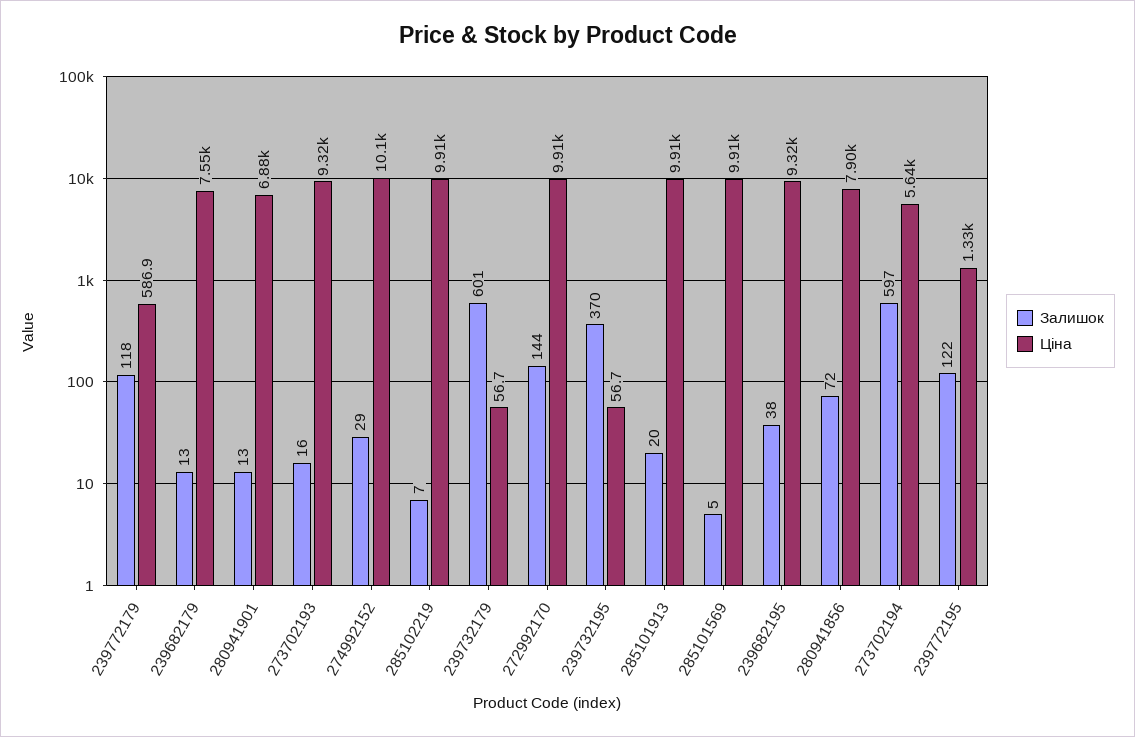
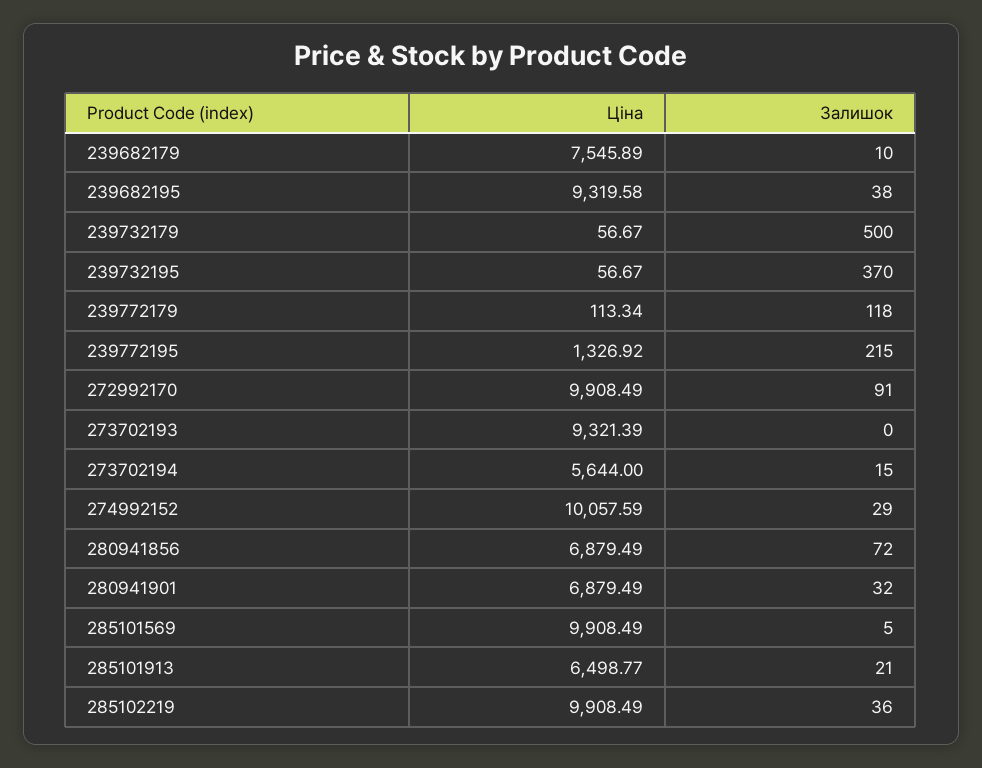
Ціна, 239772179: 586.9 -> 113.34
Залишок, 239682179: 13 -> 10
Залишок, 280941901: 13 -> 32
Залишок, 273702193: 16 -> 0
Залишок, 285102219: 7 -> 36
Залишок, 239732179: 601 -> 500
Залишок, 272992170: 144 -> 91
Залишок, 285101913: 20 -> 21
Ціна, 285101913: 9910 -> 6498.77
Ціна, 280941856: 7900 -> 6879.49
Залишок, 273702194: 597 -> 15
Залишок, 239772195: 122 -> 215

